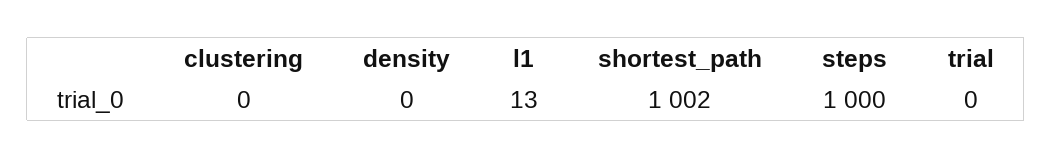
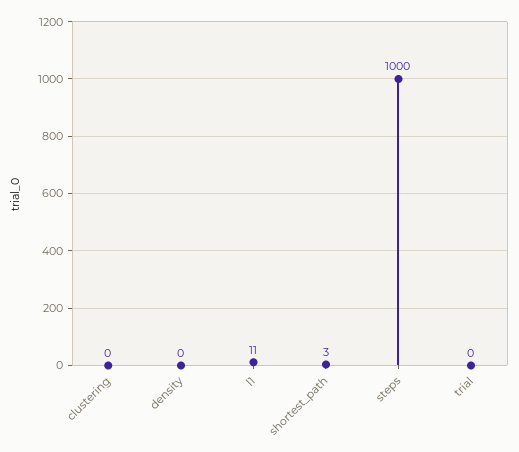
l1: 13 -> 11
shortest_path: 1002 -> 3

